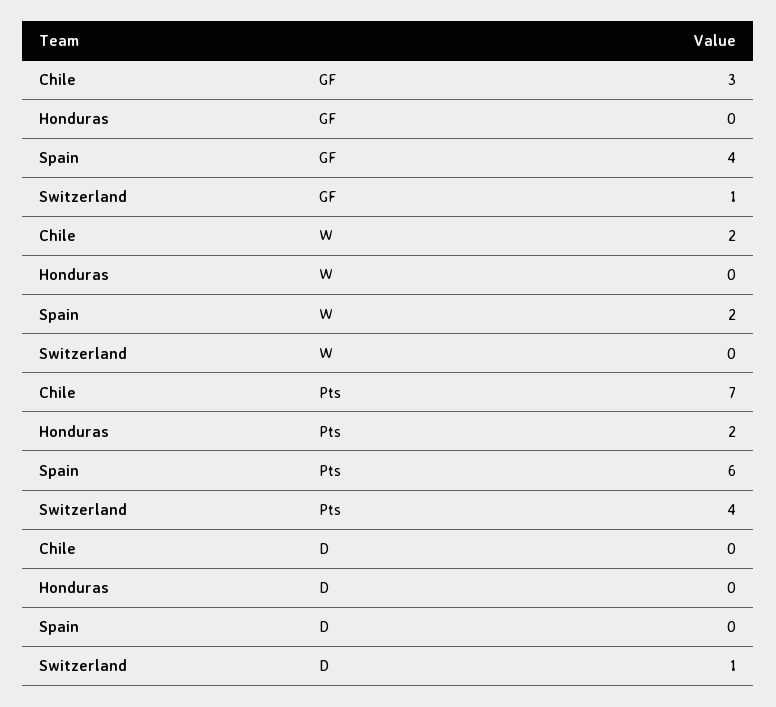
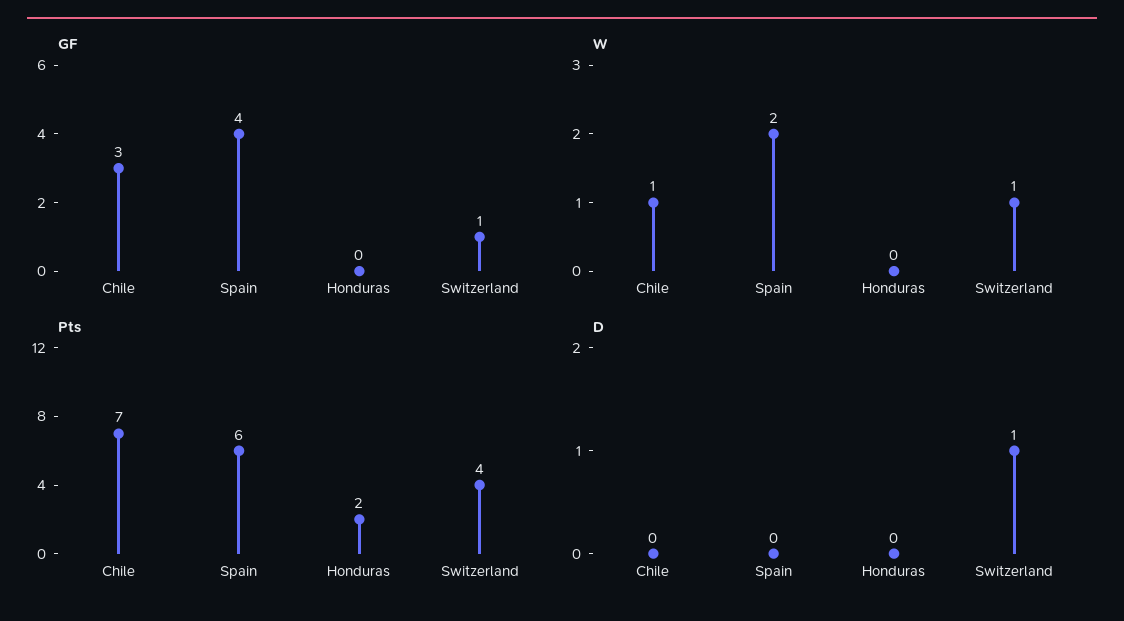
W, Chile: 2 -> 1
W, Switzerland: 0 -> 1

